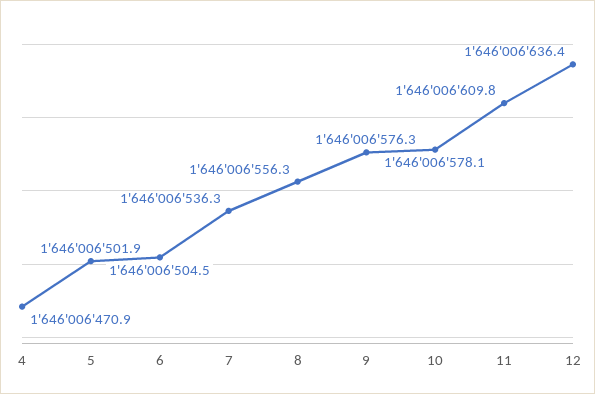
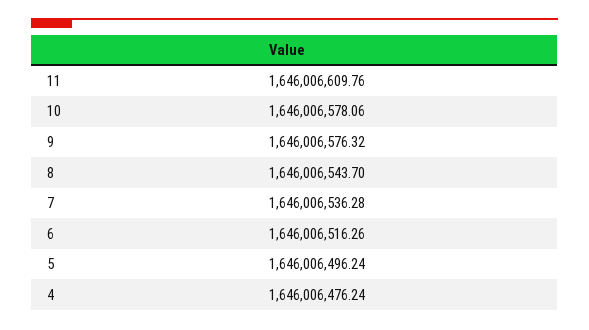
4: 1646006470.9 -> 1646006476.24
5: 1646006501.9 -> 1646006496.24
6: 1646006504.5 -> 1646006516.26
8: 1646006556.3 -> 1646006543.7
12: 1646006636.4 -> none

